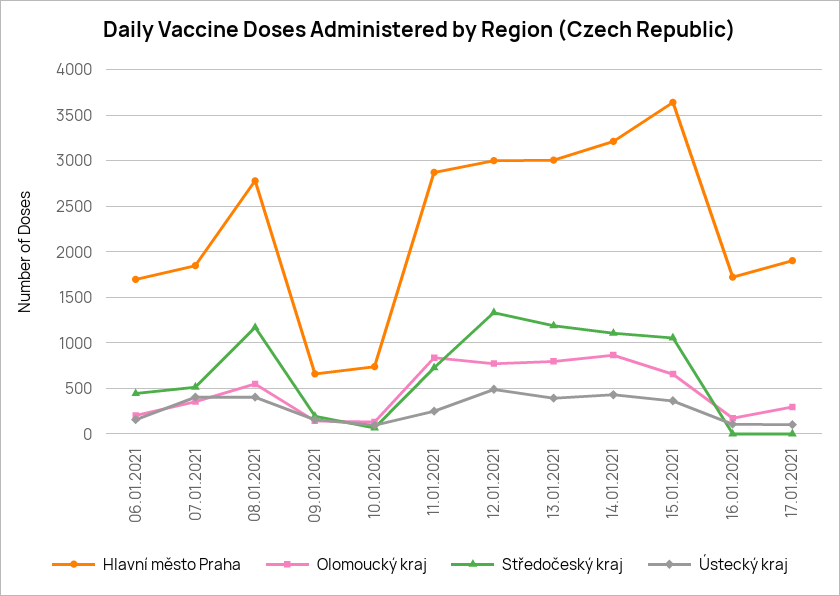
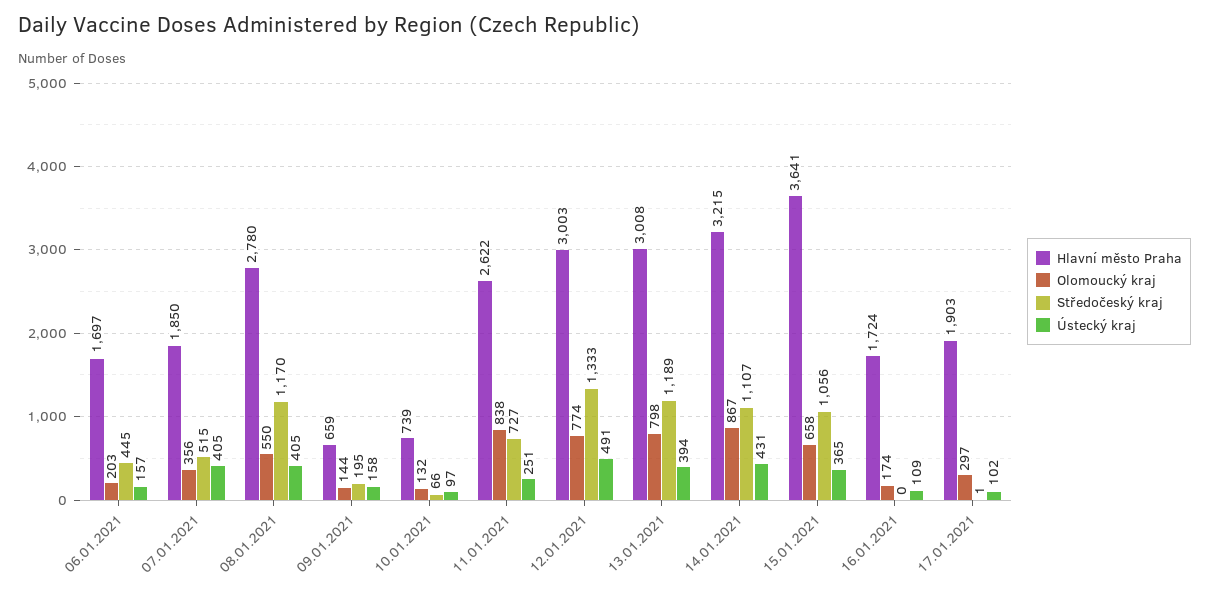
Hlavní město Praha, 11.01.2021: 2900 -> 2622

